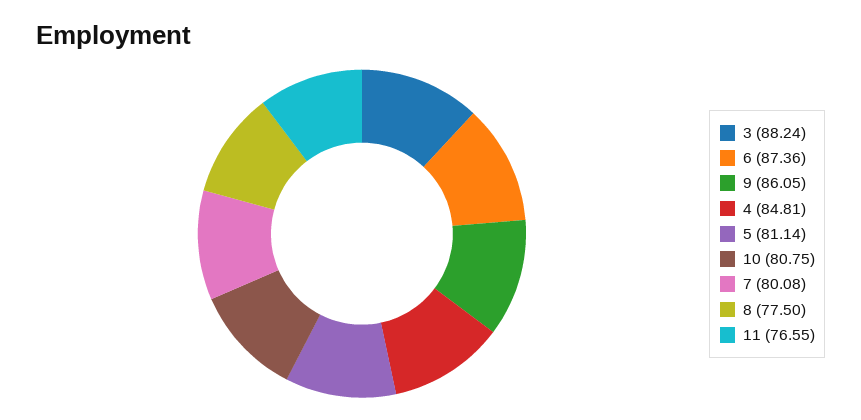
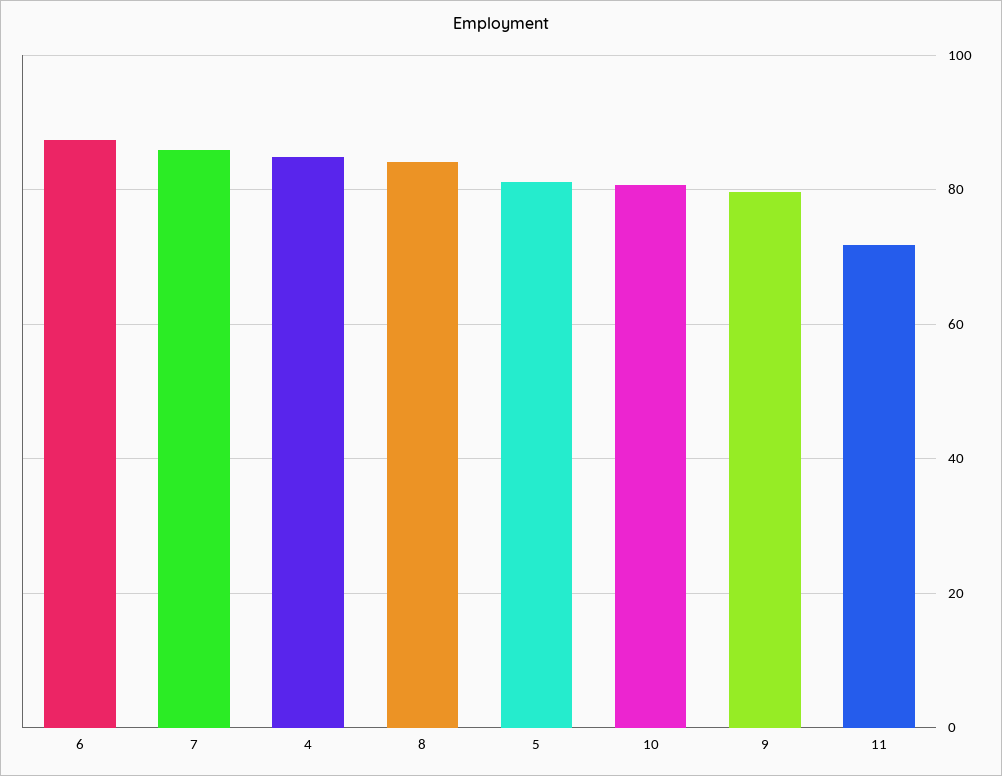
3: 88.24 -> none
9: 86.05 -> 80
7: 80.08 -> 86
8: 77.5 -> 84
11: 76.55 -> 72

